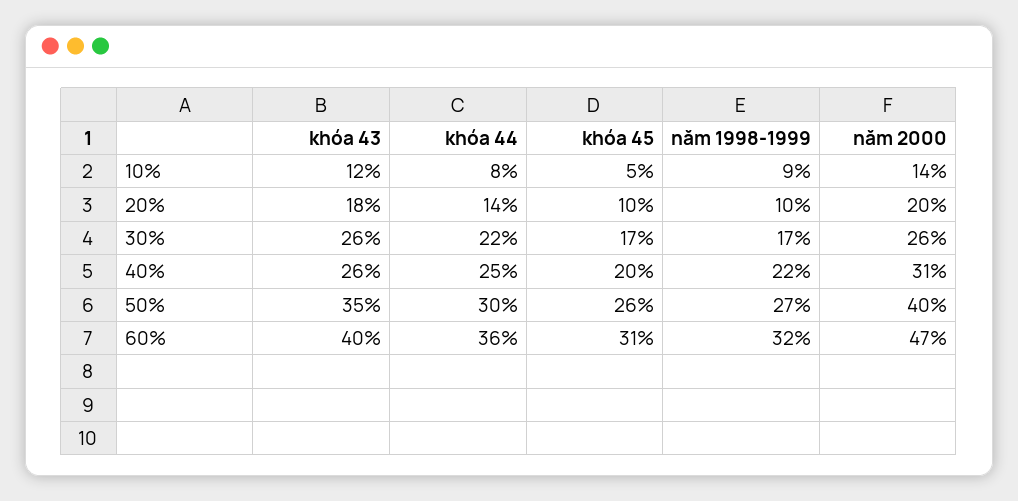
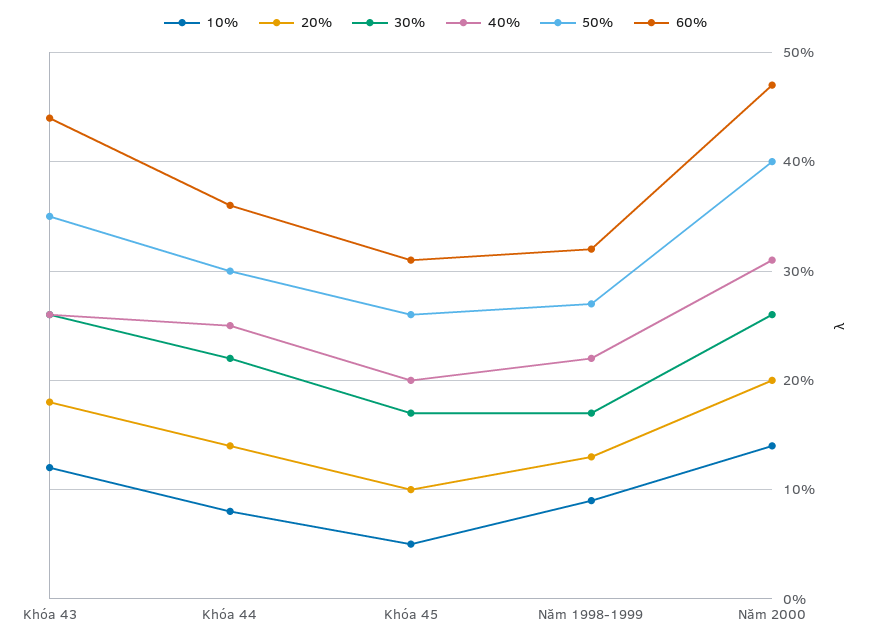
20%, năm 1998-1999: 10 -> 13
60%, khóa 43: 40 -> 44

